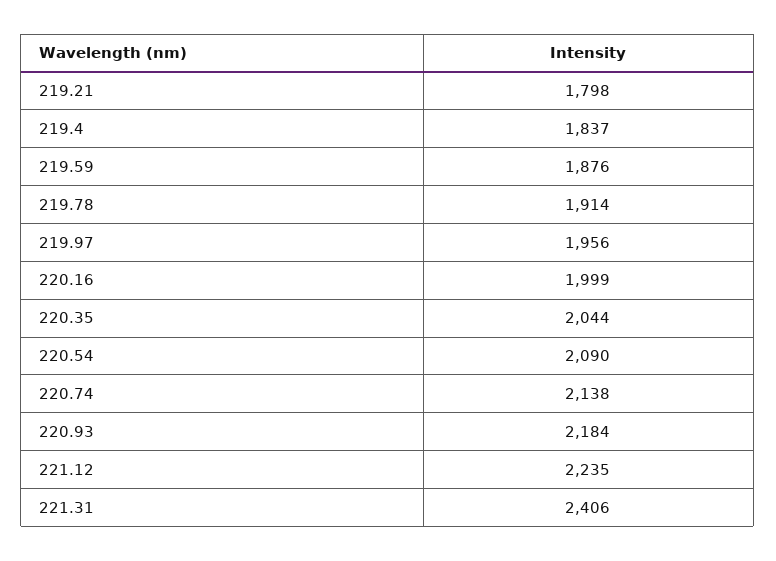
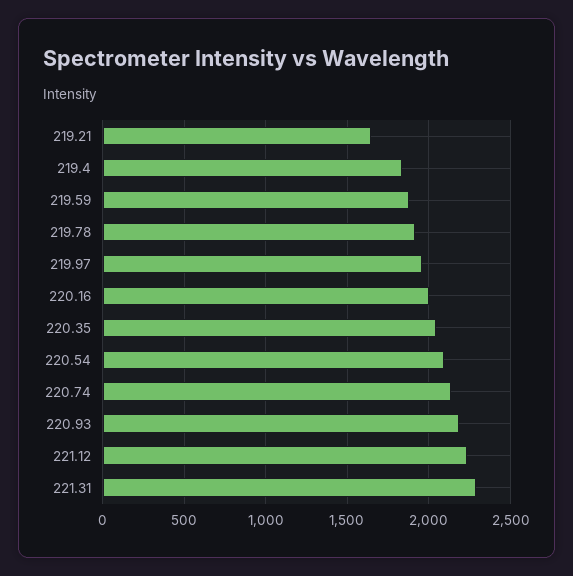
219.21: 1798 -> 1650
221.31: 2406 -> 2300

